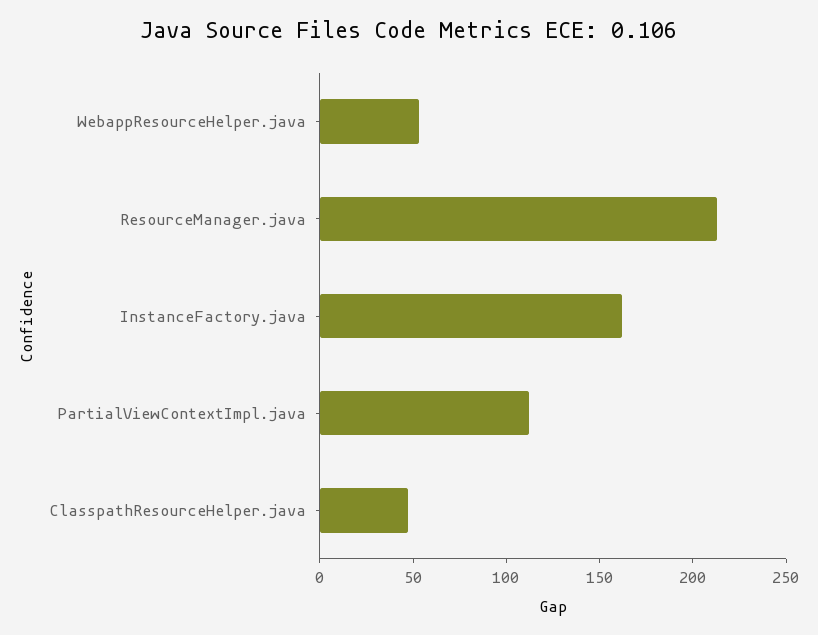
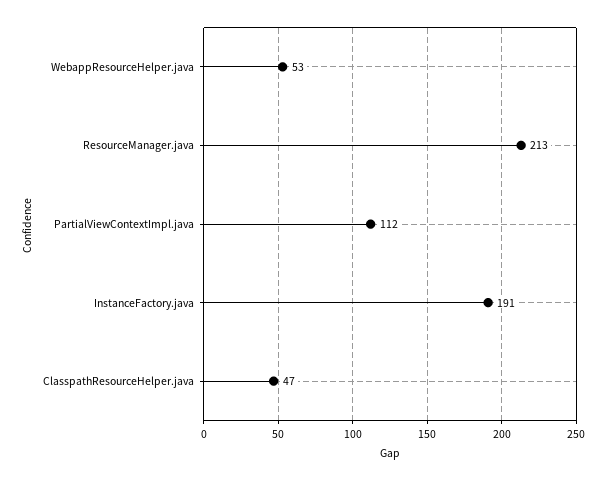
InstanceFactory.java: 160 -> 191

